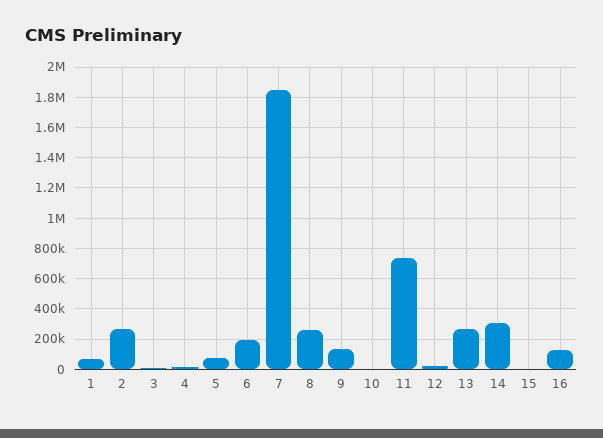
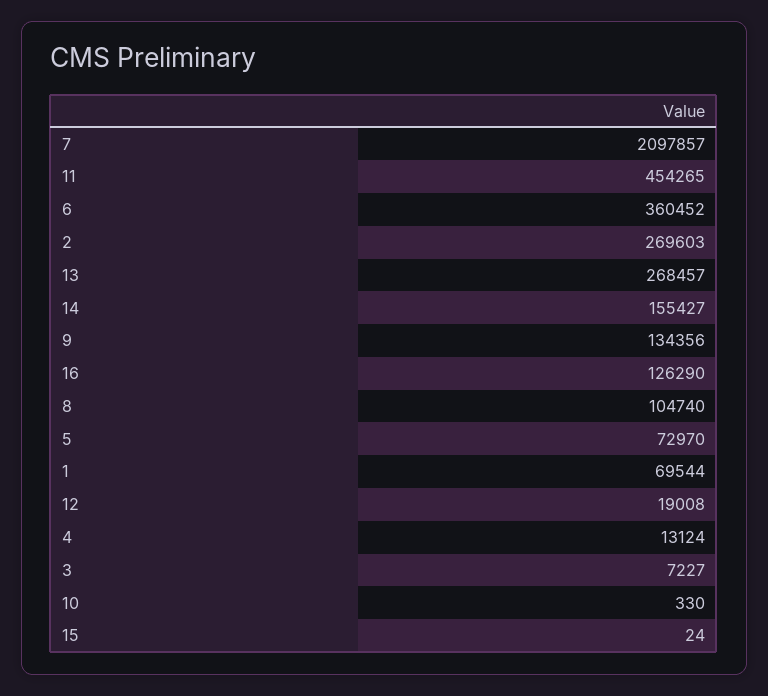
6: 200000 -> 360452
7: 1850000 -> 2097857
8: 250000 -> 104740
11: 750000 -> 454265
14: 300000 -> 155427

